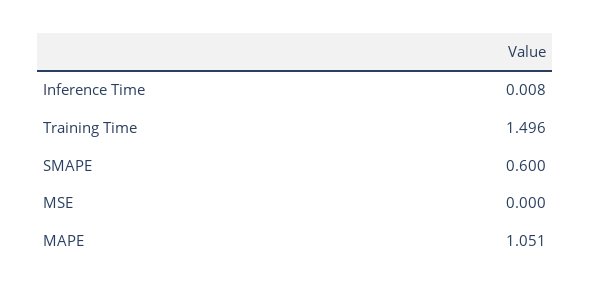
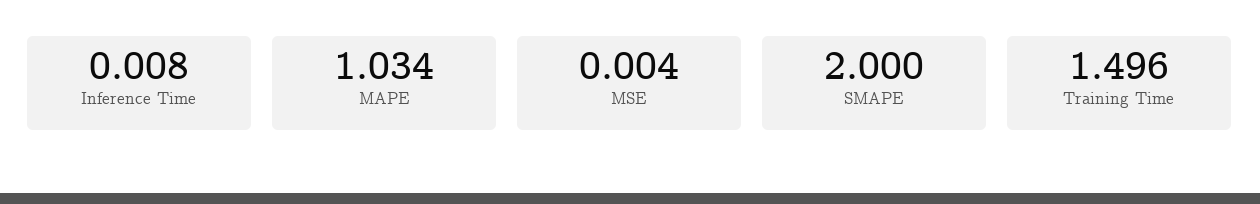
SMAPE: 0.6 -> 2
MSE: 0 -> 0.004
MAPE: 1.051 -> 1.034

